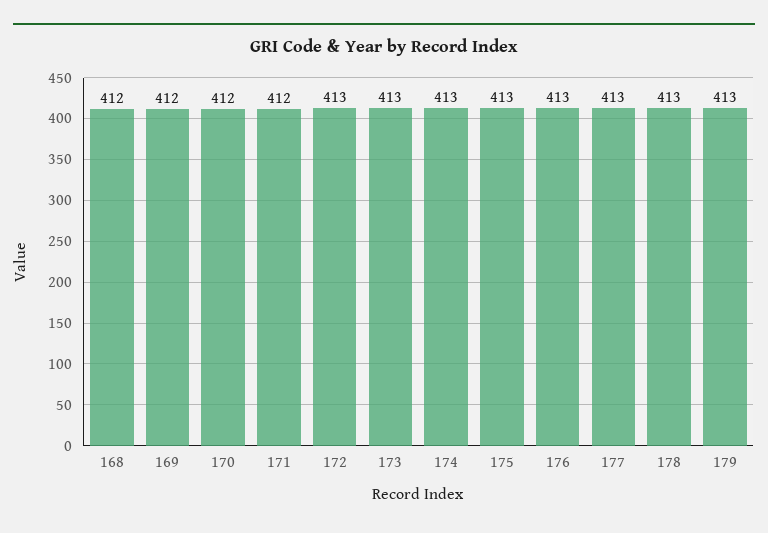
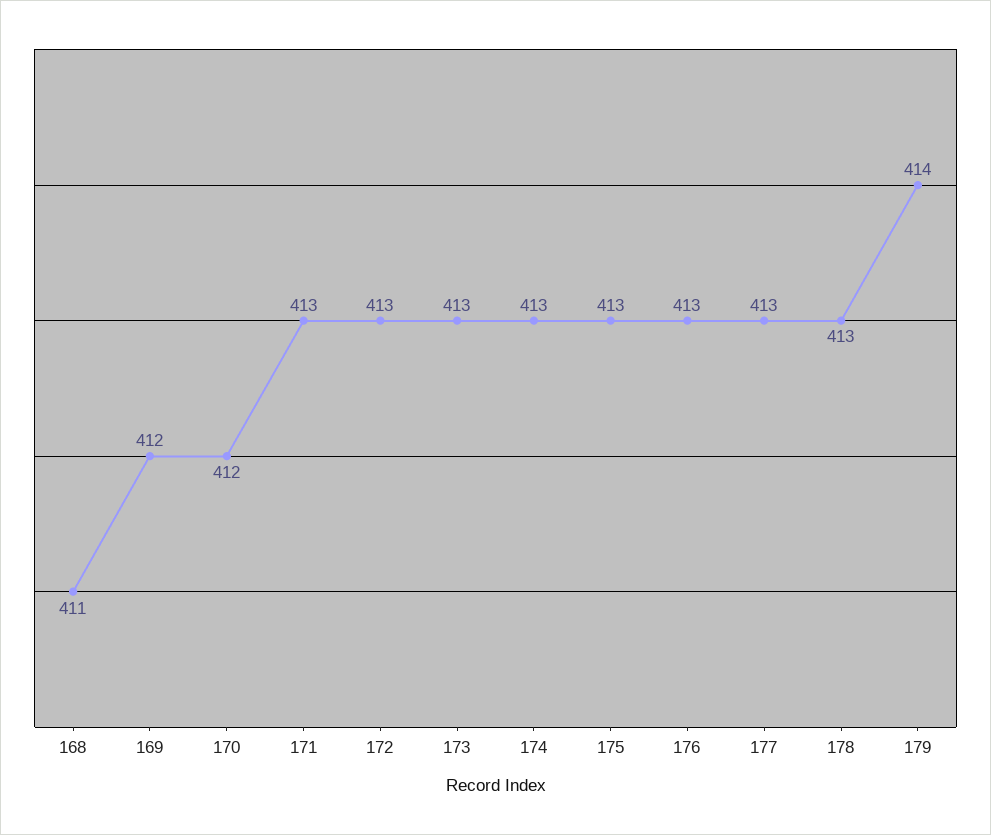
168: 412 -> 411
171: 412 -> 413
179: 413 -> 414

